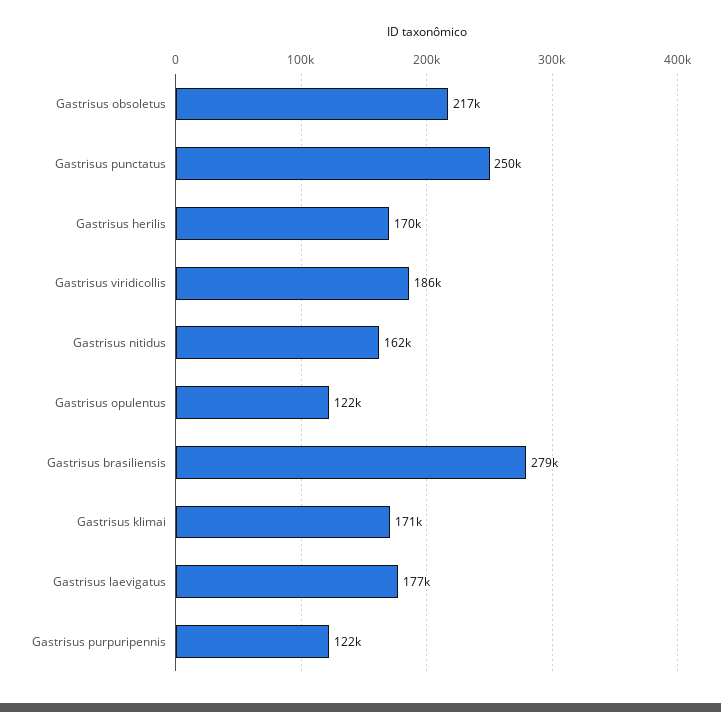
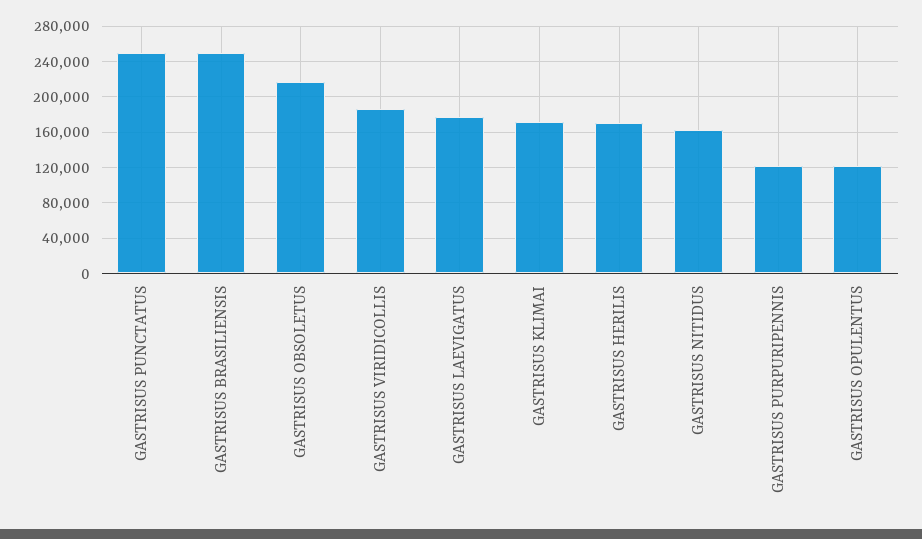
Gastrisus brasiliensis: 279000 -> 250000

